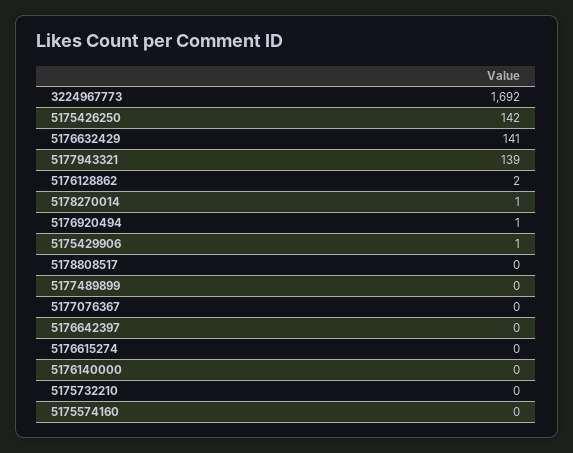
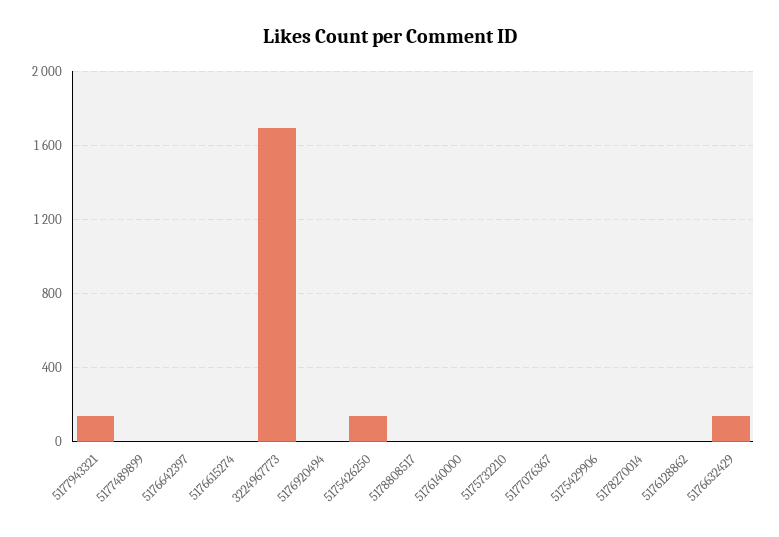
5175574160: 0 -> none

